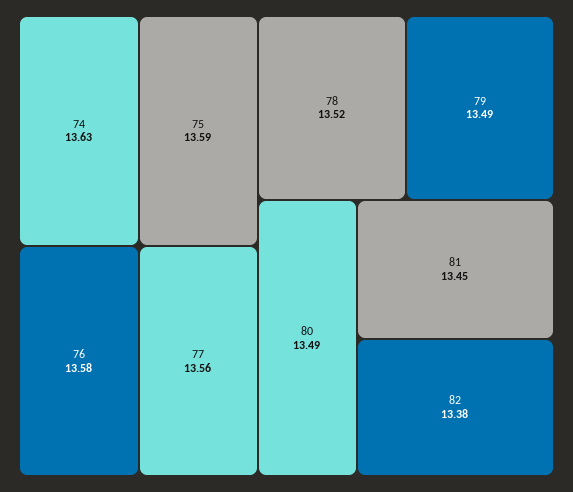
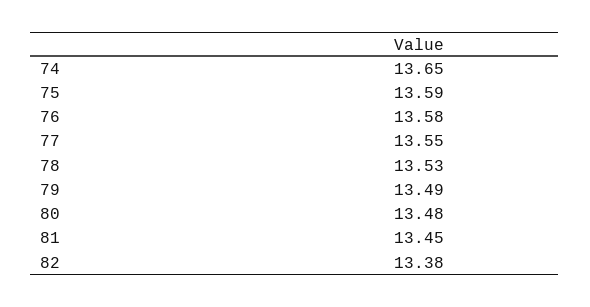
74: 13.63 -> 13.65
77: 13.56 -> 13.55
78: 13.52 -> 13.53
80: 13.49 -> 13.48

